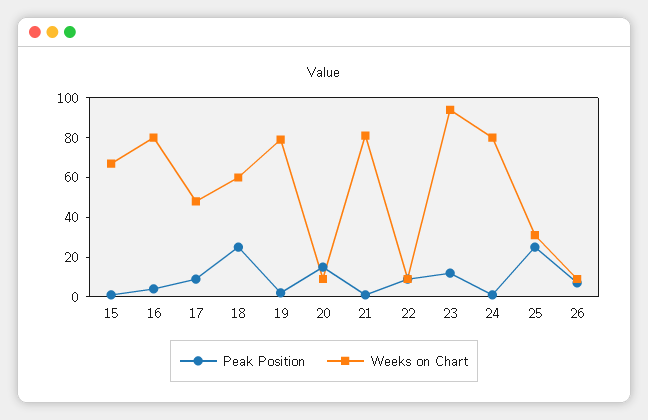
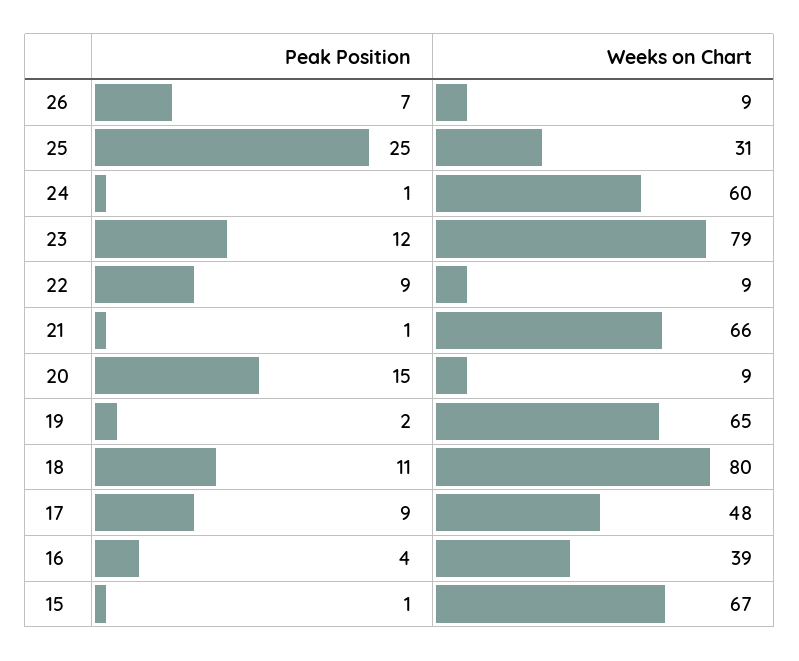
Weeks on Chart, 16: 80 -> 39
Peak Position, 18: 25 -> 11
Weeks on Chart, 18: 60 -> 80
Weeks on Chart, 19: 80 -> 65
Weeks on Chart, 21: 80 -> 66
Weeks on Chart, 23: 95 -> 79
Weeks on Chart, 24: 80 -> 60

